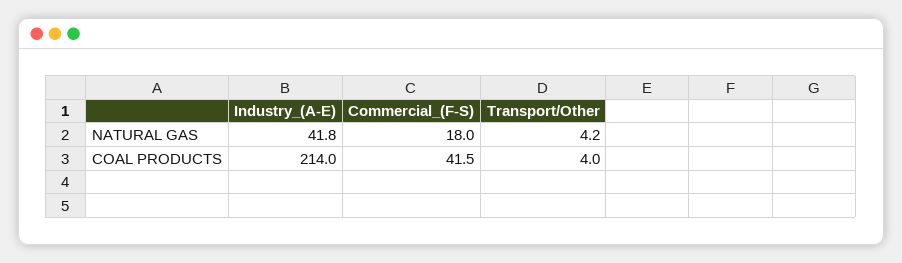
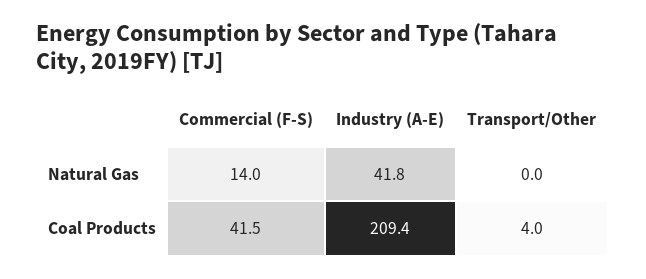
Commercial_(F-S), NATURAL GAS: 18 -> 14
Transport/Other, NATURAL GAS: 4.2 -> 0
Industry_(A-E), COAL PRODUCTS: 214 -> 209.4

